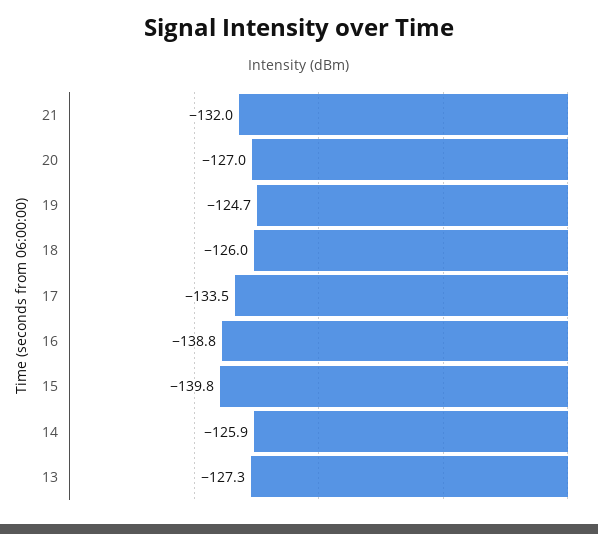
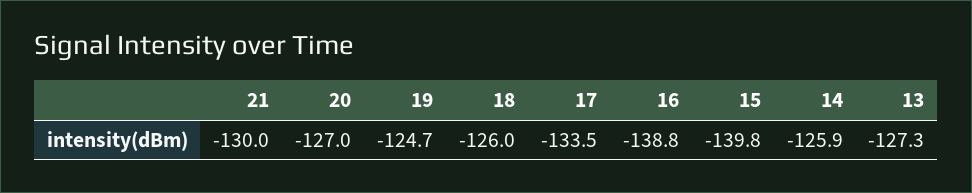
21: -132 -> -130

